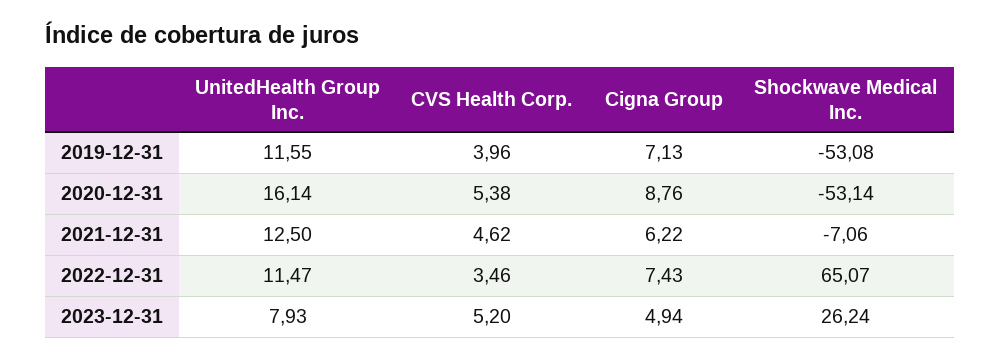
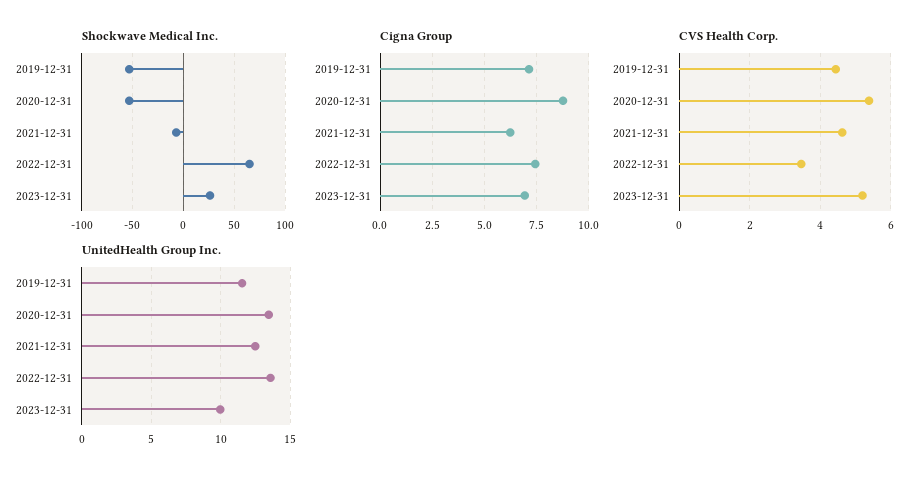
CVS Health Corp., 2019-12-31: 3.96 -> 4.4
UnitedHealth Group Inc., 2020-12-31: 16.14 -> 13.5
UnitedHealth Group Inc., 2022-12-31: 11.47 -> 13.5
UnitedHealth Group Inc., 2023-12-31: 7.93 -> 10
Cigna Group, 2023-12-31: 4.94 -> 7

